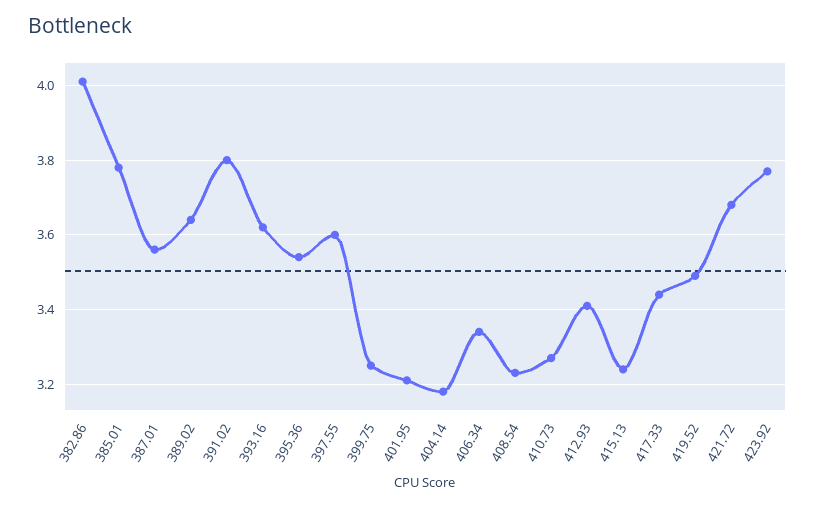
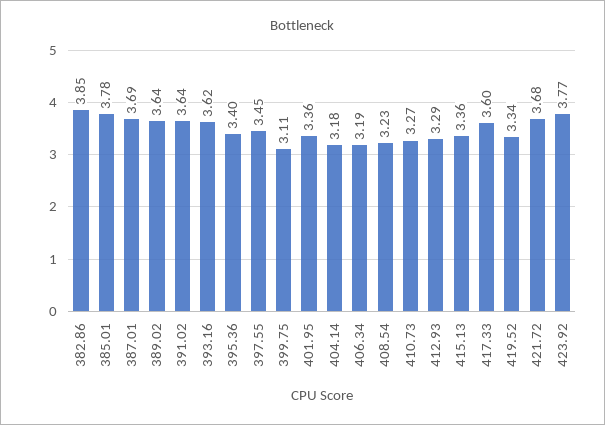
382.86: 4 -> 3.85
387.01: 3.55 -> 3.69
391.02: 3.8 -> 3.64
395.36: 3.55 -> 3.4
397.55: 3.6 -> 3.45
399.75: 3.25 -> 3.11
401.95: 3.2 -> 3.36
406.34: 3.35 -> 3.19
412.93: 3.4 -> 3.29
415.13: 3.25 -> 3.36
417.33: 3.45 -> 3.6
419.52: 3.5 -> 3.34

